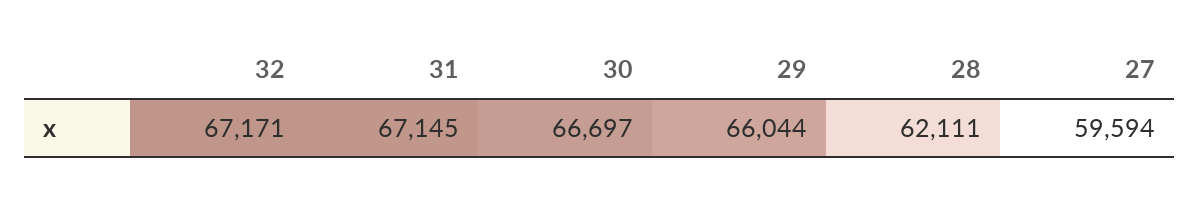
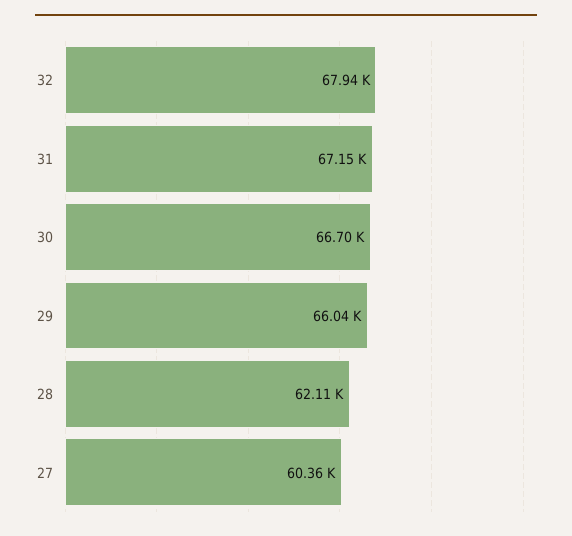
32: 67171 -> 67940
27: 59594 -> 60360

